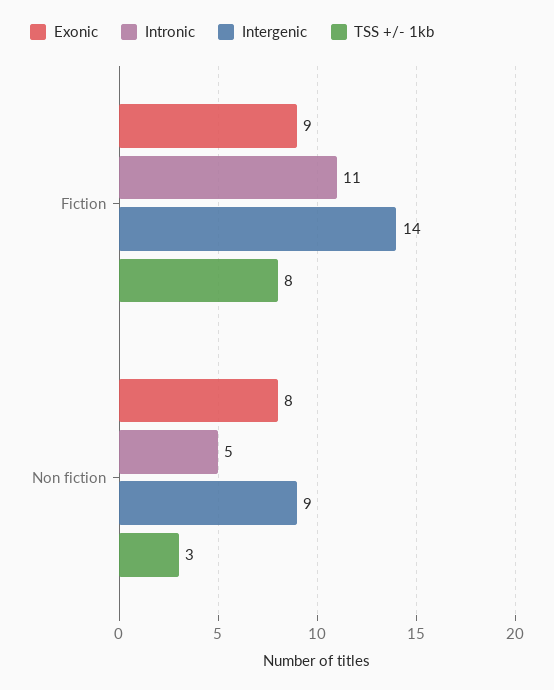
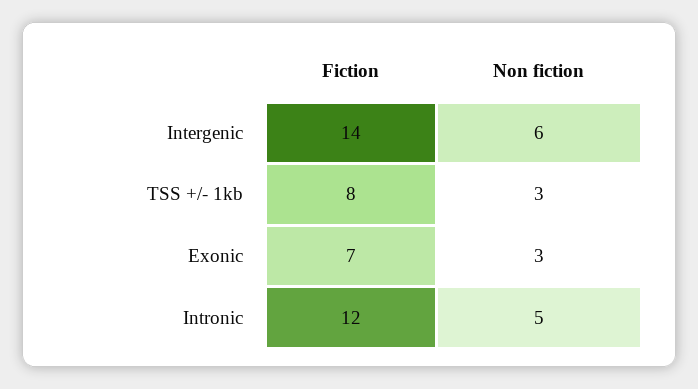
Exonic, Fiction: 9 -> 7
Intronic, Fiction: 11 -> 12
Exonic, Non fiction: 8 -> 3
Intergenic, Non fiction: 9 -> 6

